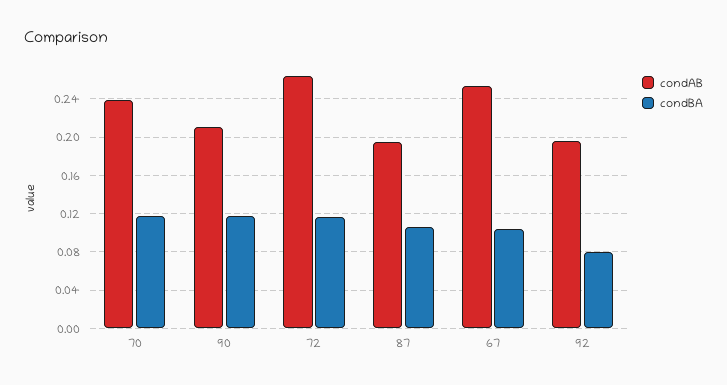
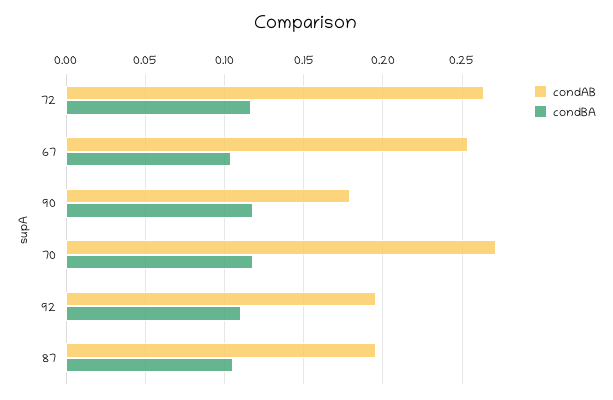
condAB, 70: 0.24 -> 0.27
condAB, 90: 0.21 -> 0.18
condBA, 92: 0.08 -> 0.11

